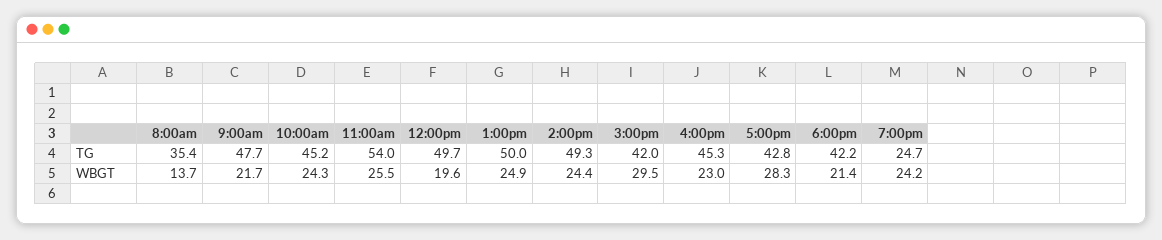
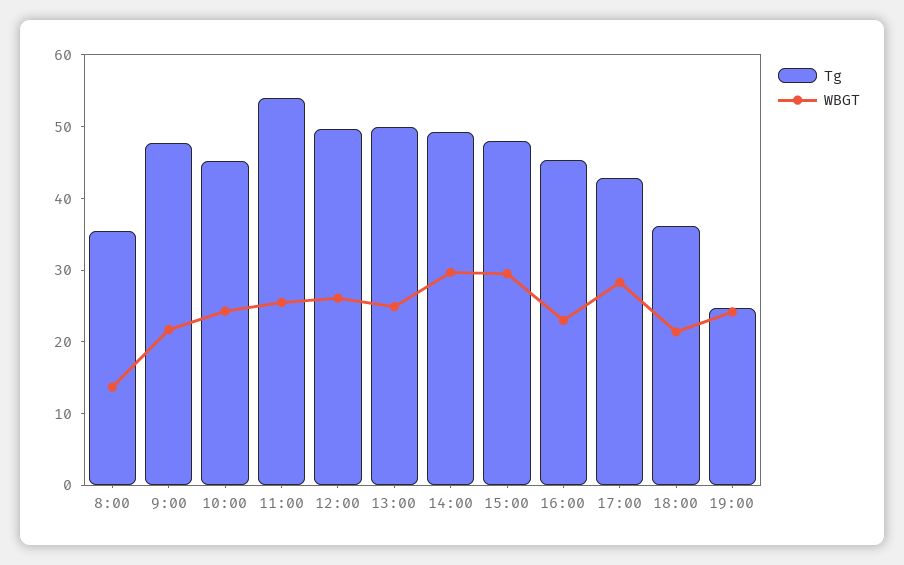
TG, 3:00pm: 42 -> 48
TG, 6:00pm: 42.2 -> 36
WBGT, 12:00pm: 19.6 -> 26
WBGT, 2:00pm: 24.4 -> 30

